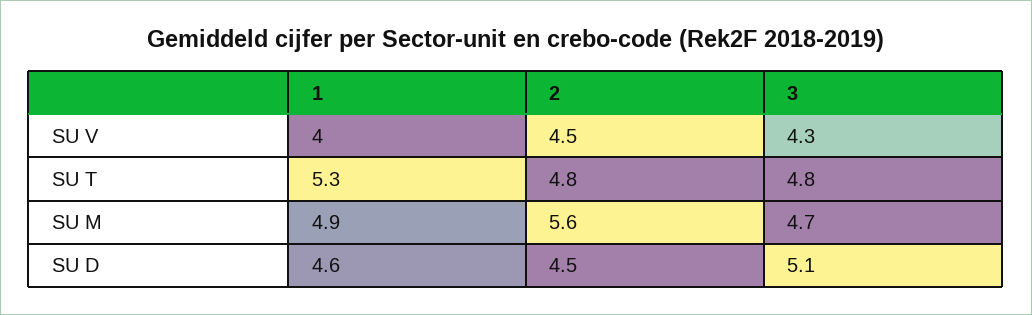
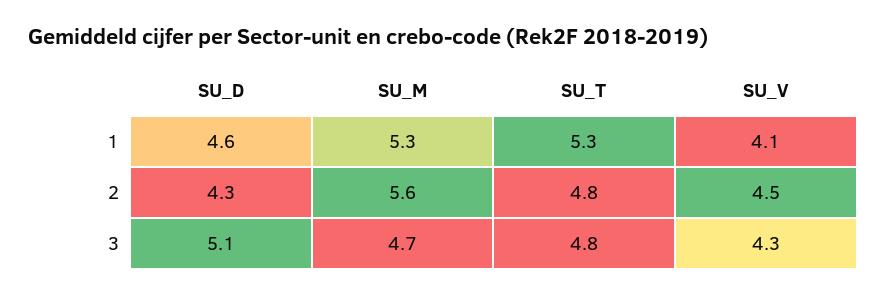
1, SU V: 4 -> 4.1
1, SU M: 4.9 -> 5.3
2, SU D: 4.5 -> 4.3

